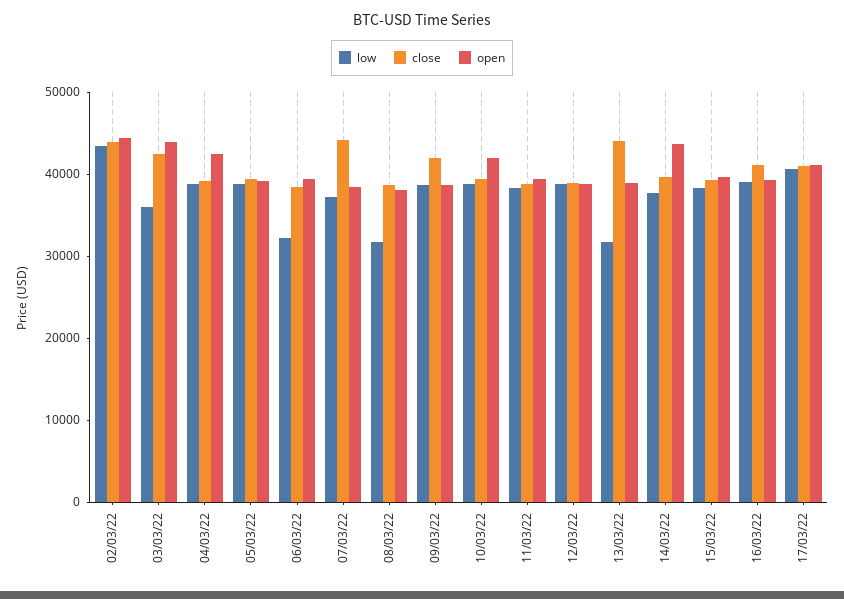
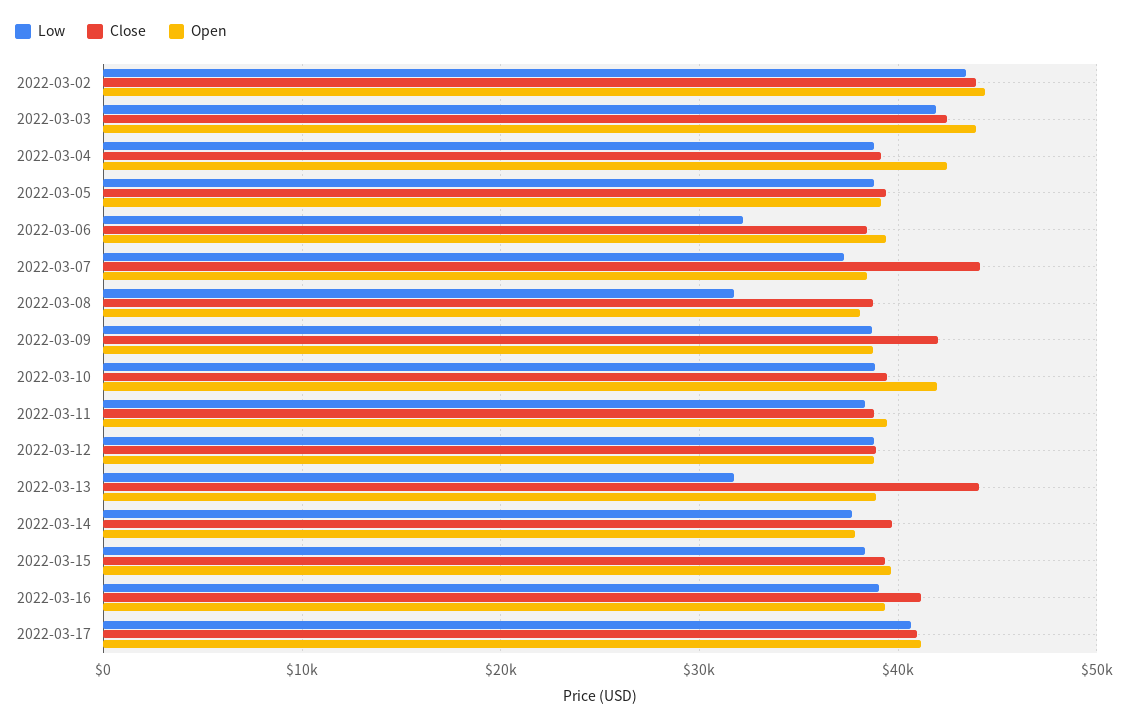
low, 03/03/22: 36000 -> 42000
open, 14/03/22: 44000 -> 38000

